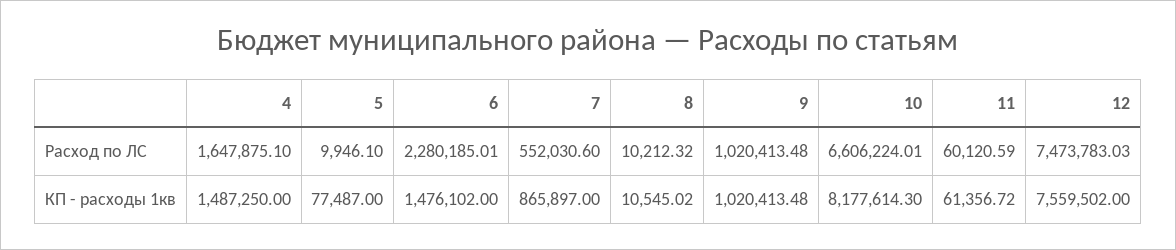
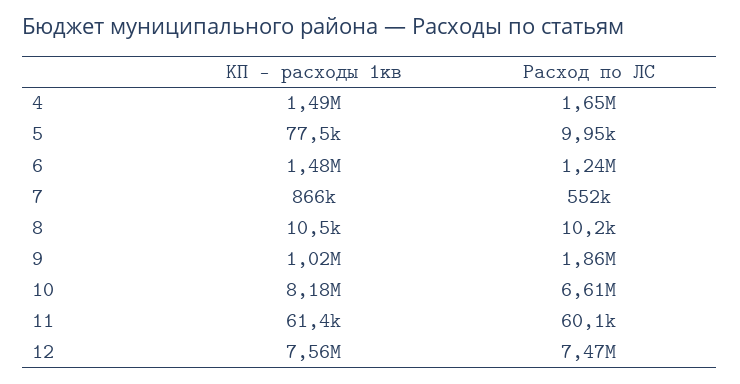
6, Расход по ЛС: 2280185.01 -> 1240000
9, Расход по ЛС: 1020413.48 -> 1860000

